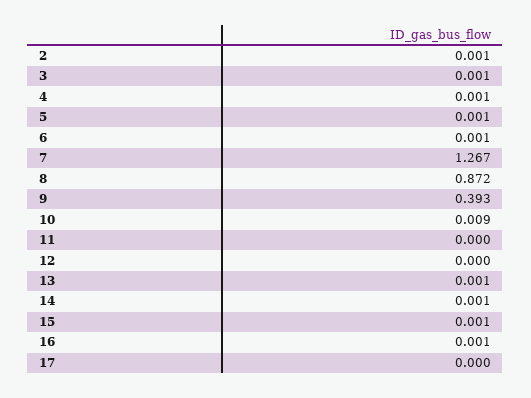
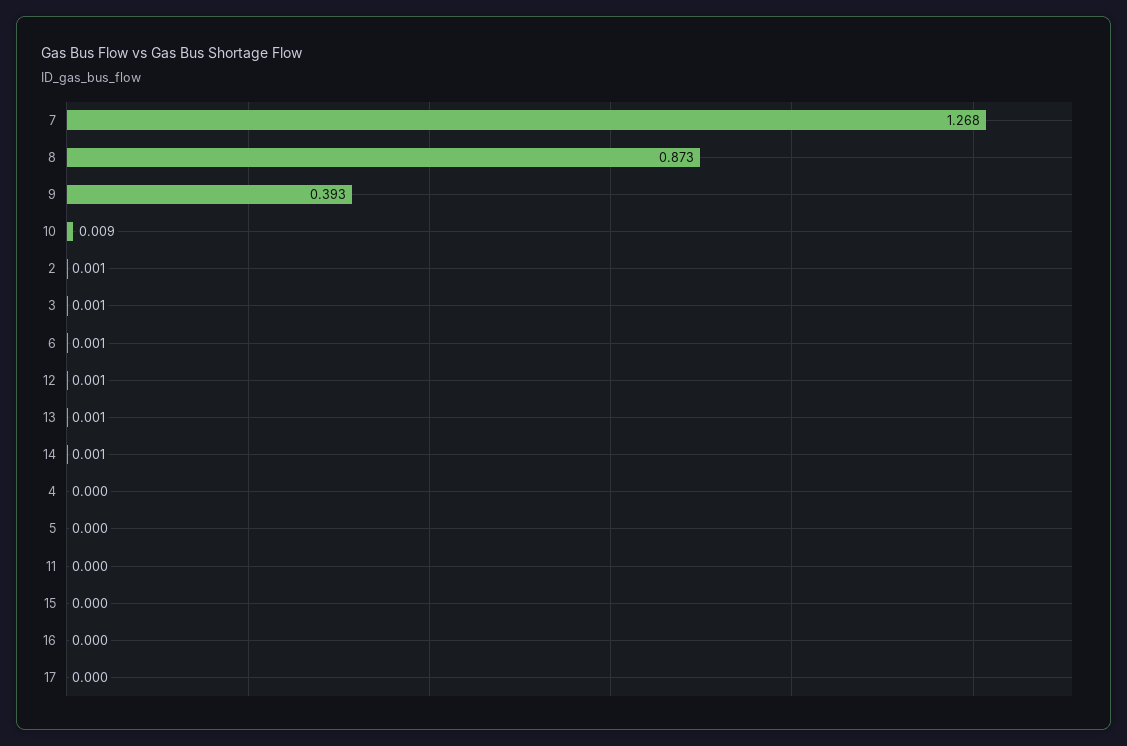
4: 0.001 -> 0
5: 0.001 -> 0
7: 1.267 -> 1.268
8: 0.872 -> 0.873
12: 0 -> 0.001
15: 0.001 -> 0
16: 0.001 -> 0

